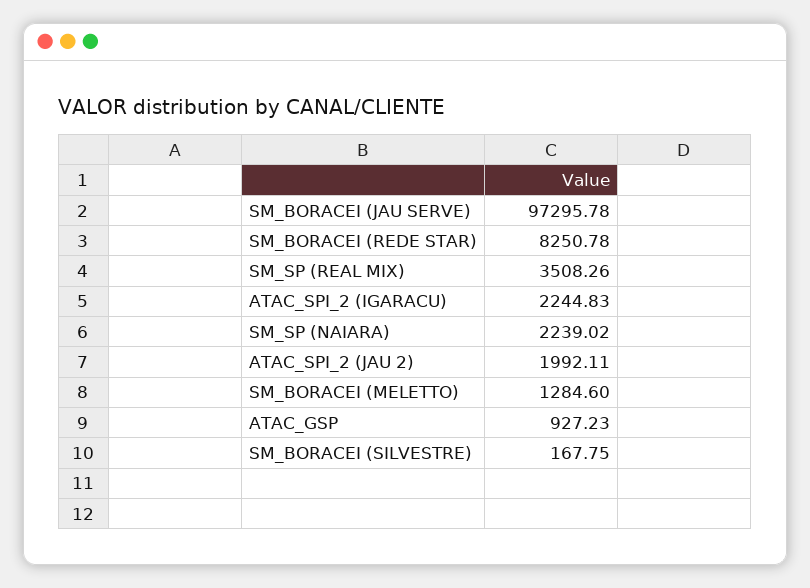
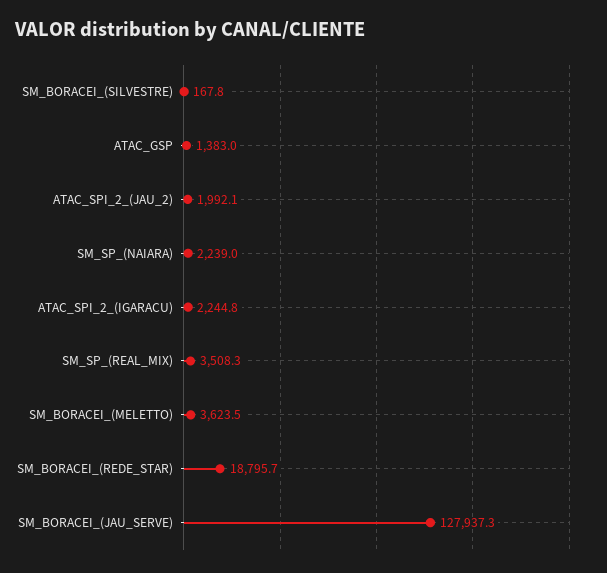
SM_BORACEI (JAU SERVE): 97295.78 -> 127937.3
SM_BORACEI (REDE STAR): 8250.78 -> 18795.7
SM_BORACEI (MELETTO): 1284.6 -> 3623.5
ATAC_GSP: 927.23 -> 1383

